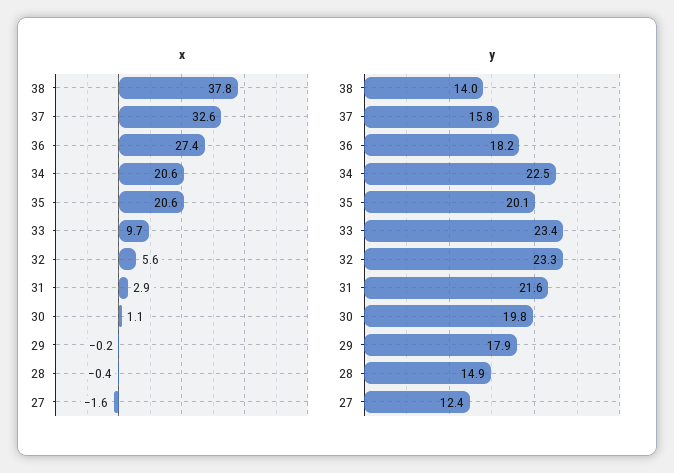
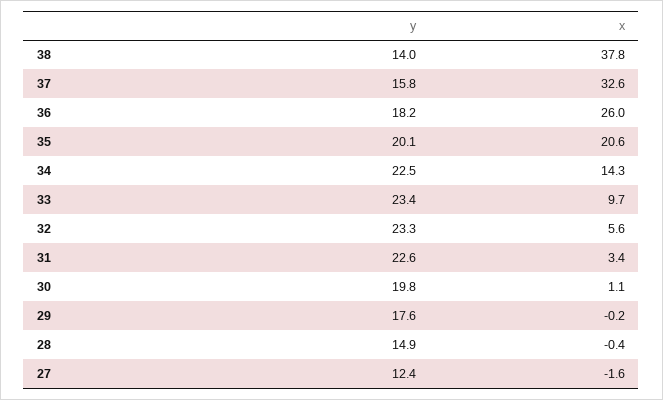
x, 36: 27.4 -> 26
x, 34: 20.6 -> 14.3
x, 31: 2.9 -> 3.4
y, 31: 21.6 -> 22.6
y, 29: 17.9 -> 17.6

